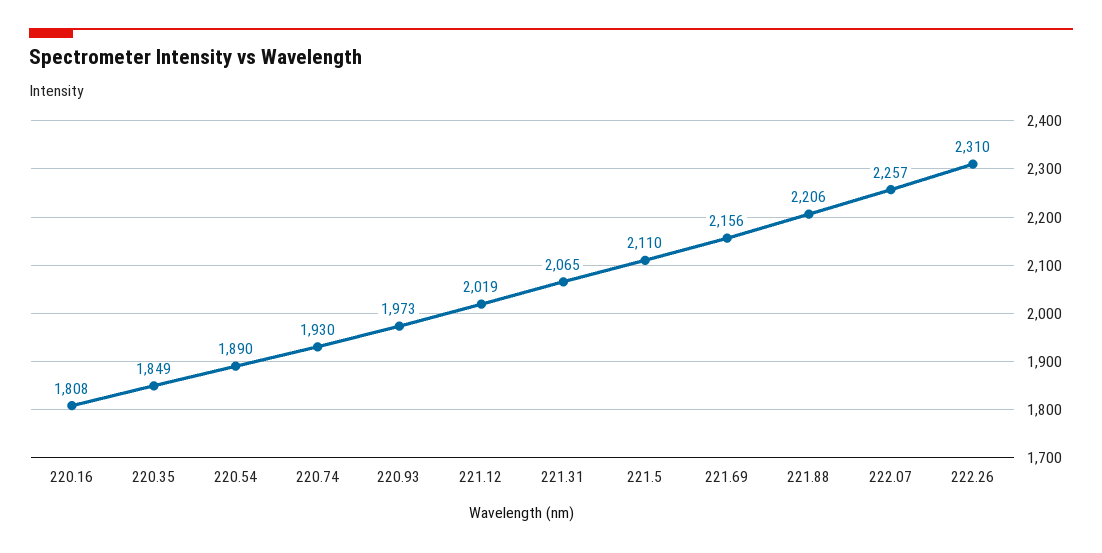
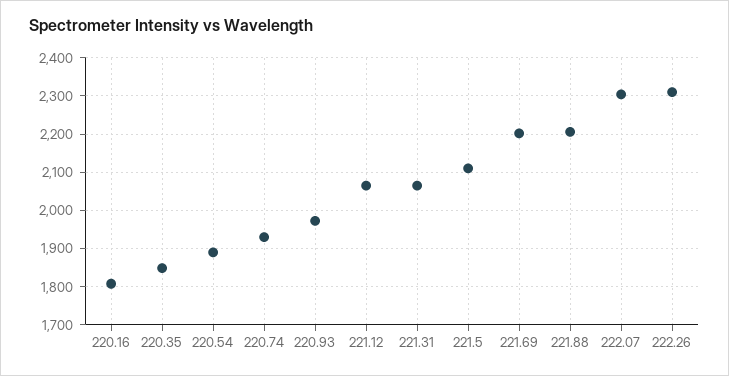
221.12: 2019 -> 2060
221.69: 2156 -> 2200
222.07: 2257 -> 2300

